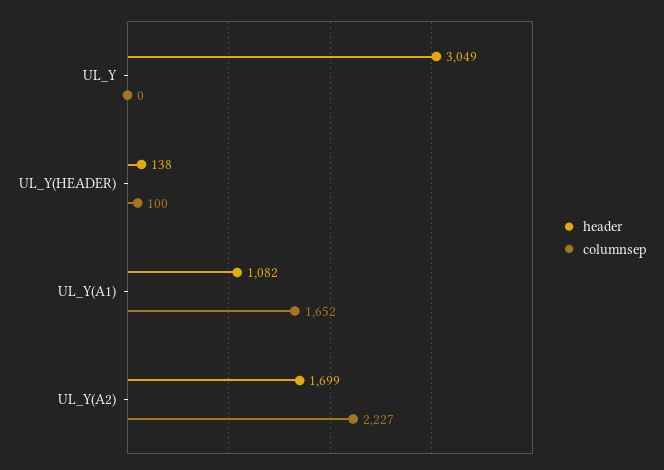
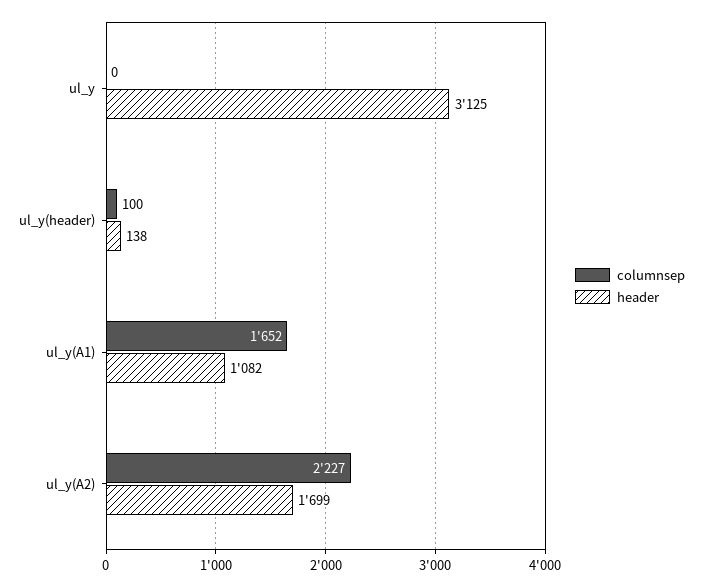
header, UL_Y: 3049 -> 3125

